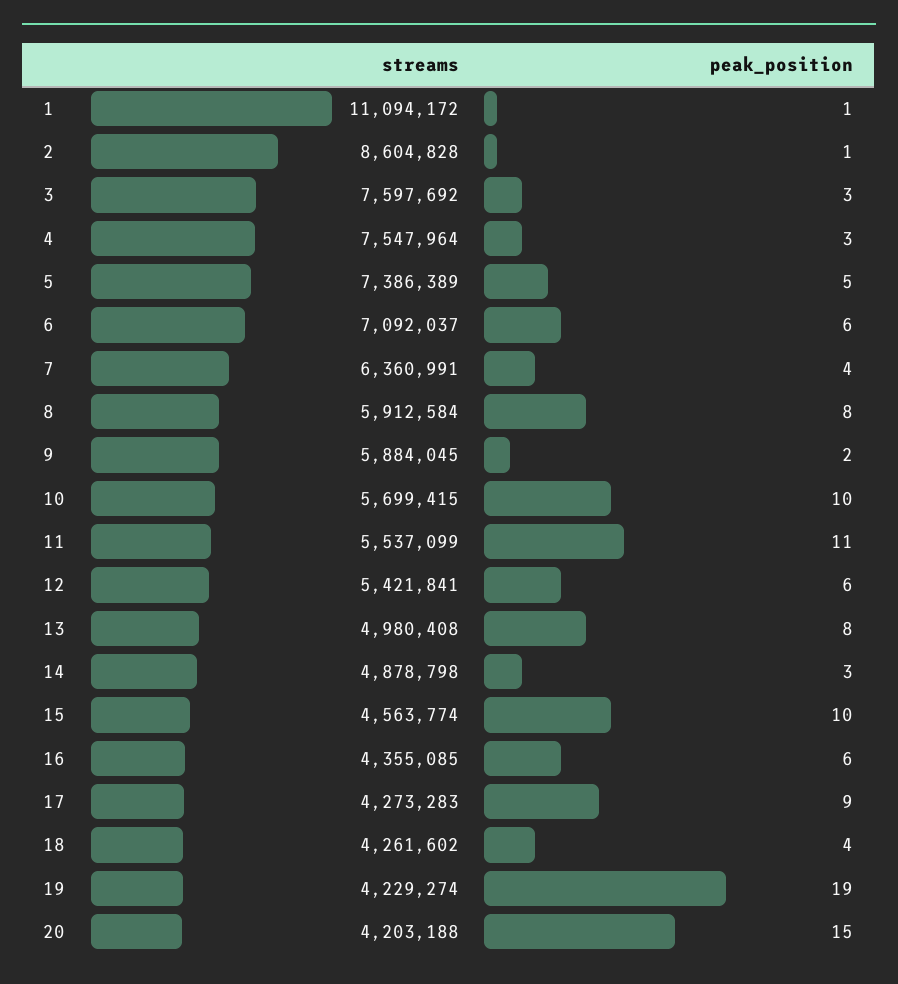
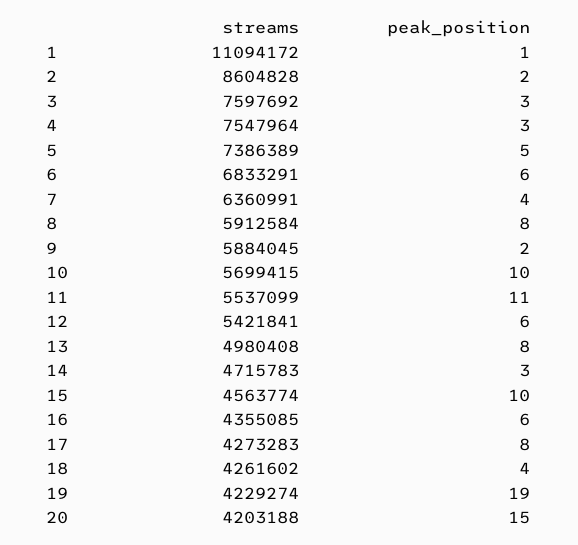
peak_position, 2: 1 -> 2
streams, 6: 7092037 -> 6833291
streams, 14: 4878798 -> 4715783
peak_position, 17: 9 -> 8

